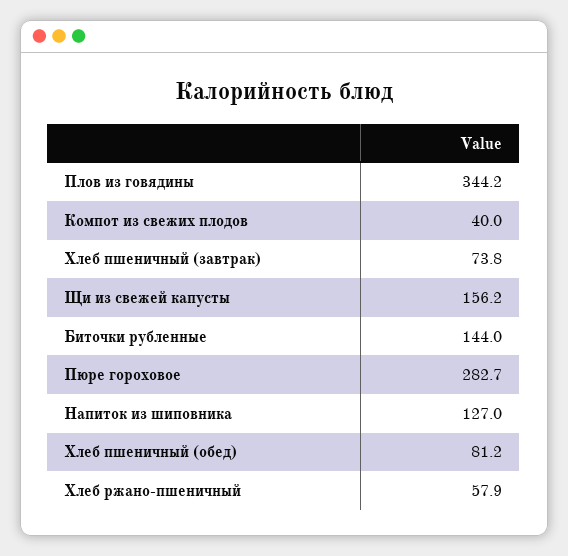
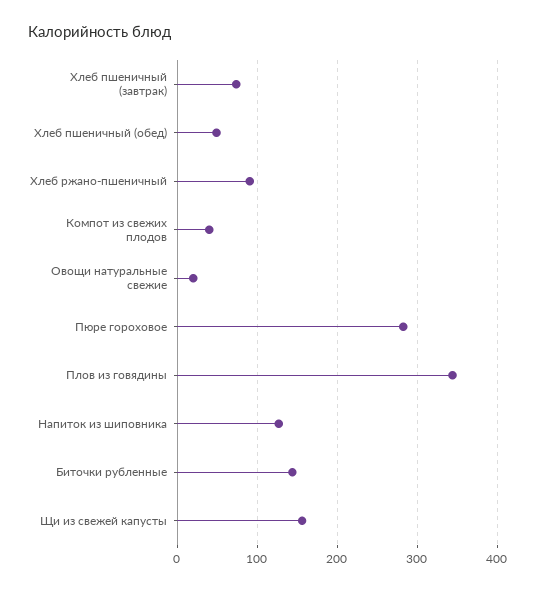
Хлеб пшеничный (обед): 81.2 -> 50
Хлеб ржано-пшеничный: 57.9 -> 90
Овощи натуральные свежие: none -> 20

